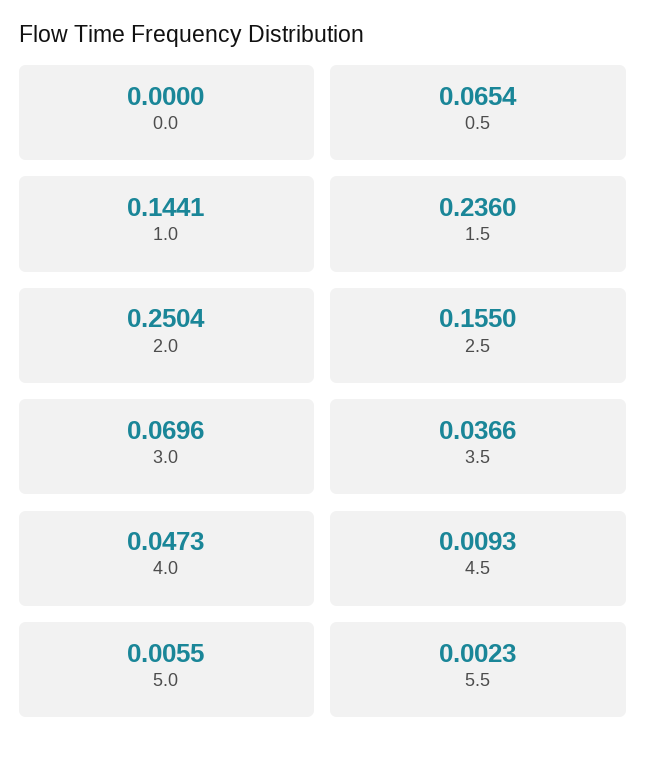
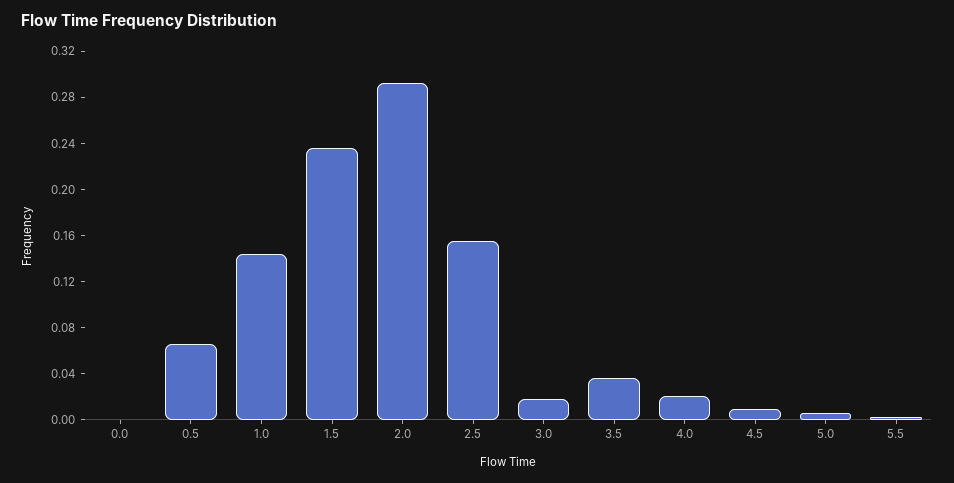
2.0: 0.2504 -> 0.29
3.0: 0.0696 -> 0.02
4.0: 0.0473 -> 0.02

